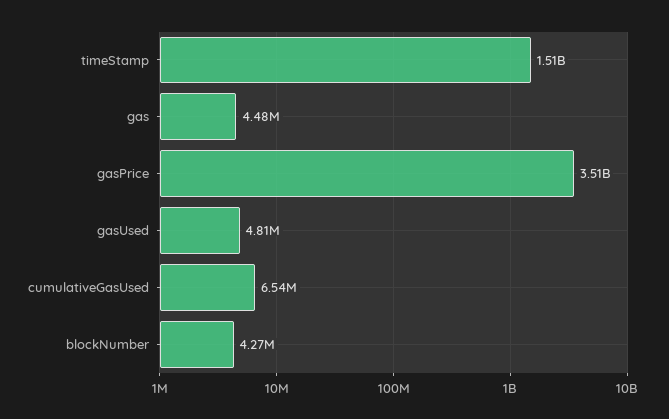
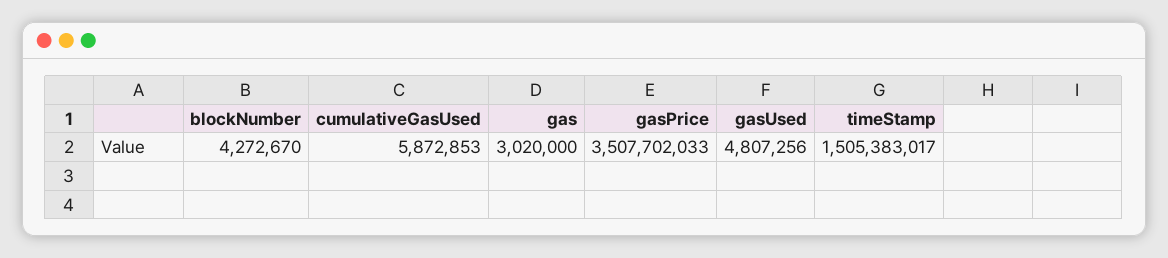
gas: 4480000 -> 3020000
cumulativeGasUsed: 6540000 -> 5872853

